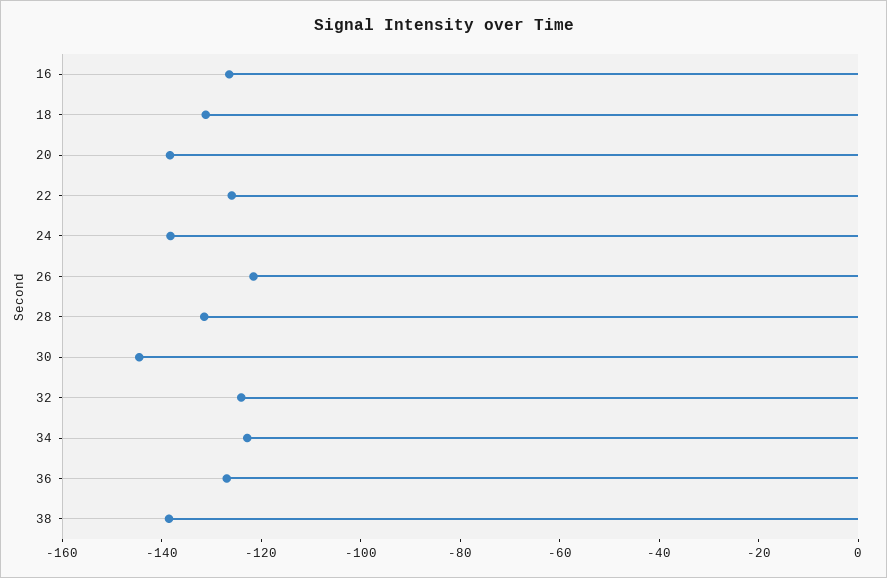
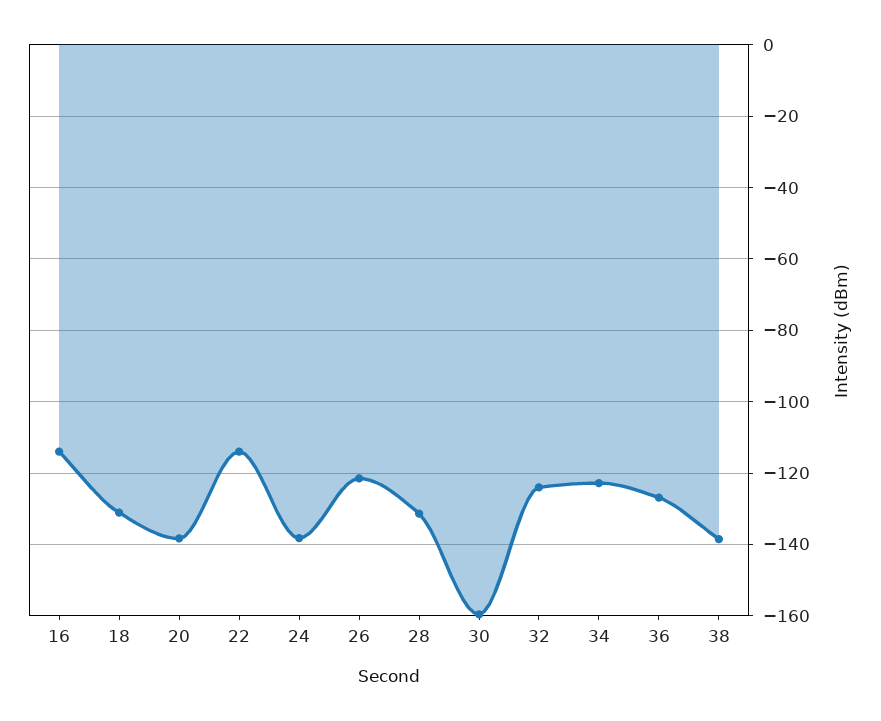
16: -125 -> -114
22: -125 -> -114
30: -145 -> -160

